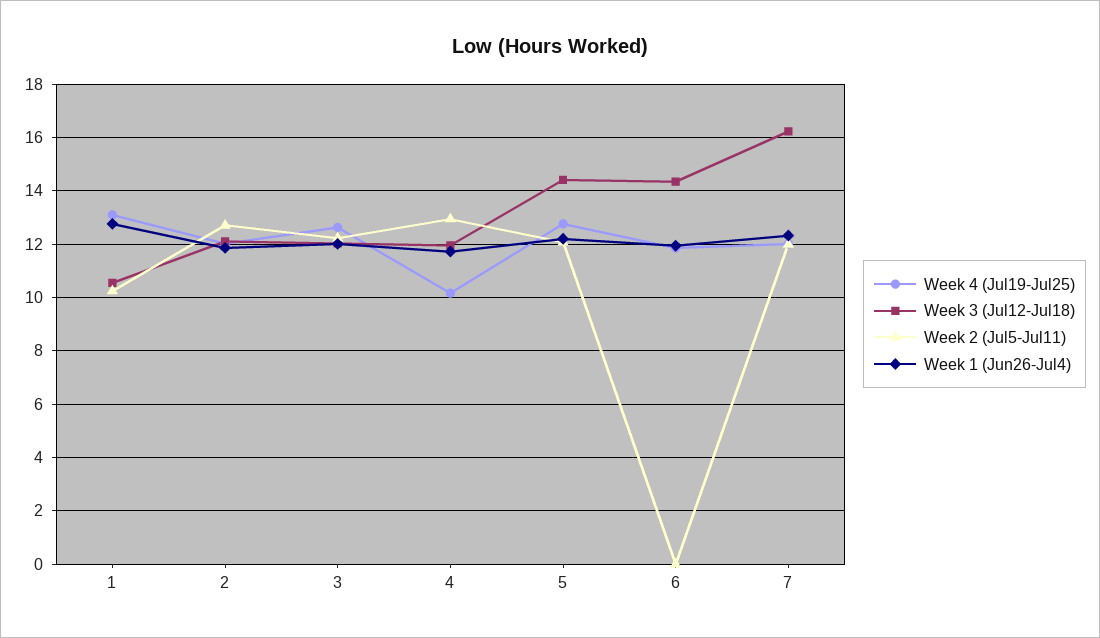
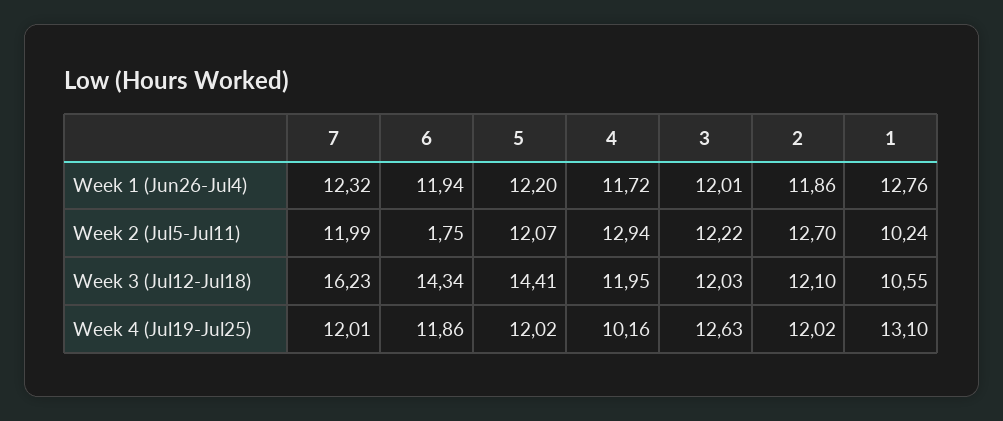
Week 4 (Jul19-Jul25), 5: 12.75 -> 12.02
Week 2 (Jul5-Jul11), 6: 0 -> 1.75

